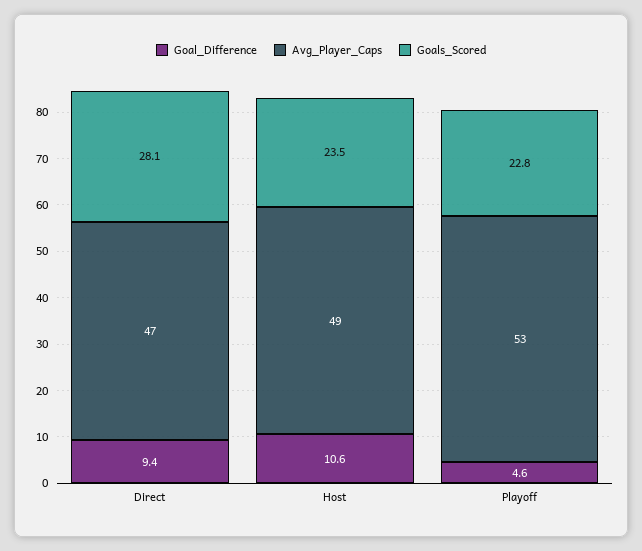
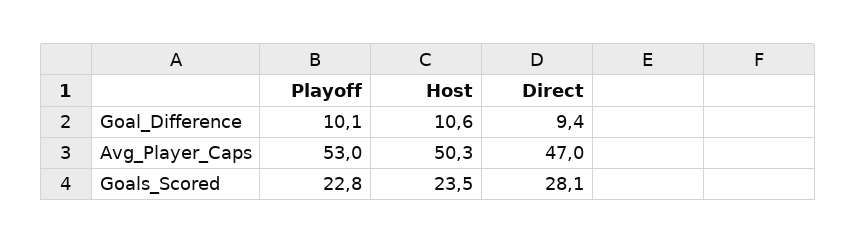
Avg_Player_Caps, Host: 49 -> 50.3
Goal_Difference, Playoff: 4.6 -> 10.1

